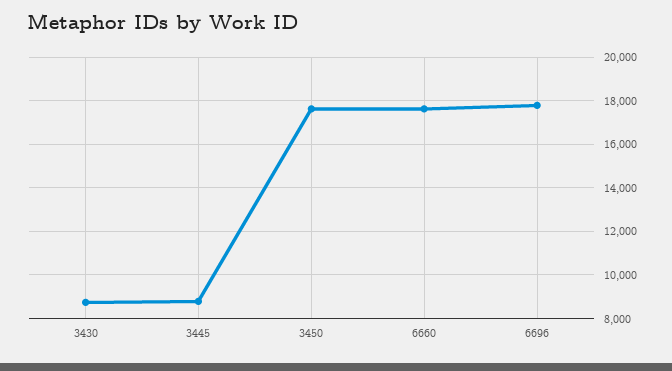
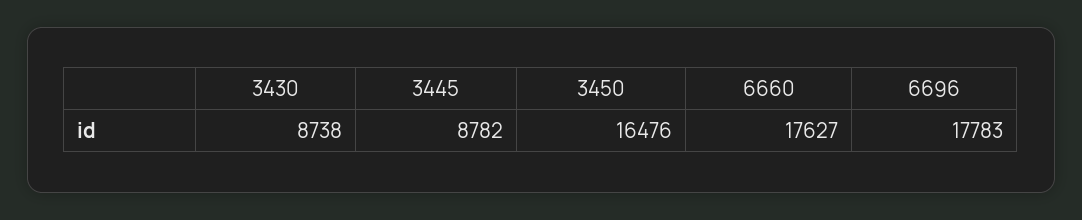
3450: 17500 -> 16476

